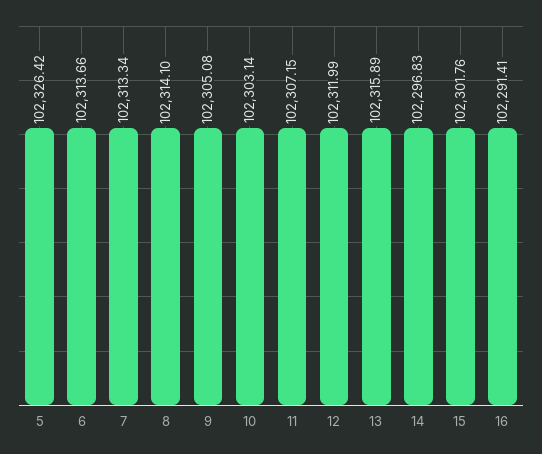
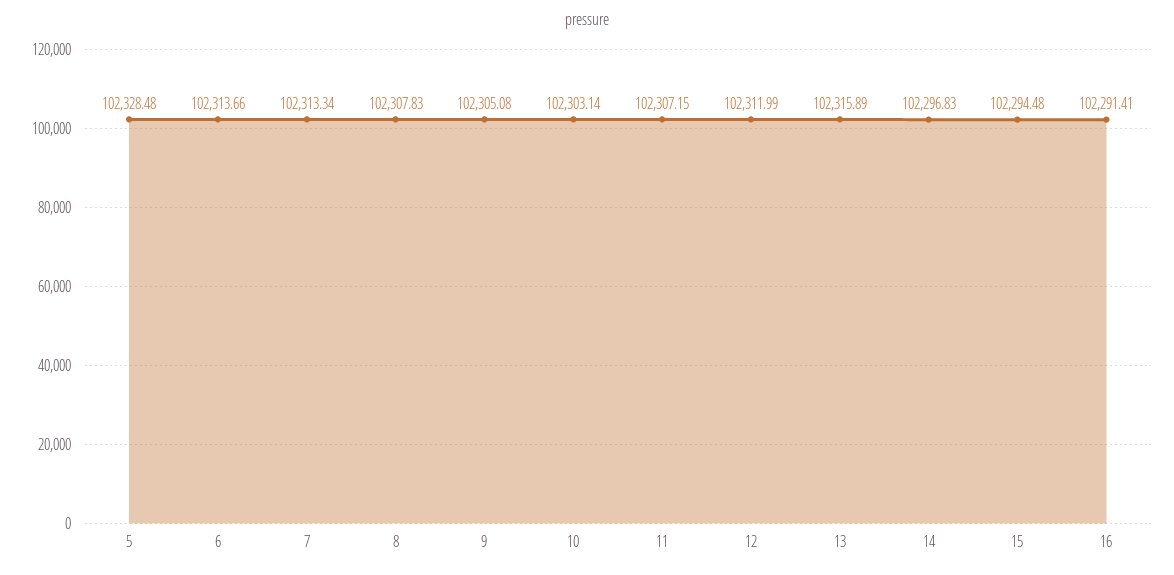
5: 102326.42 -> 102328.48
8: 102314.1 -> 102307.83
15: 102301.76 -> 102294.48

